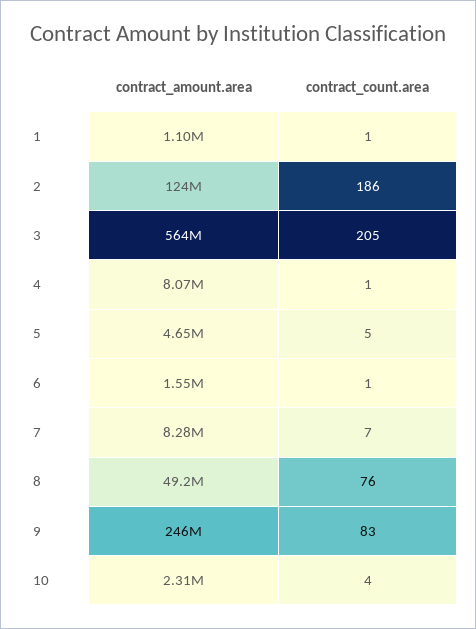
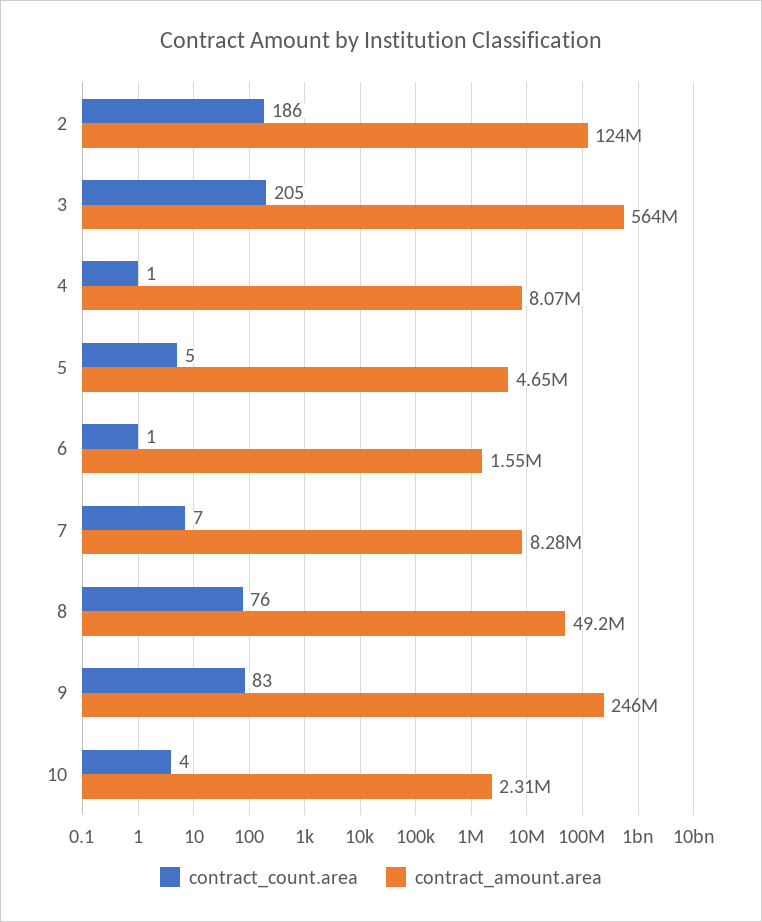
contract_amount.area, 1: 1100000 -> none
contract_count.area, 1: 1 -> none

